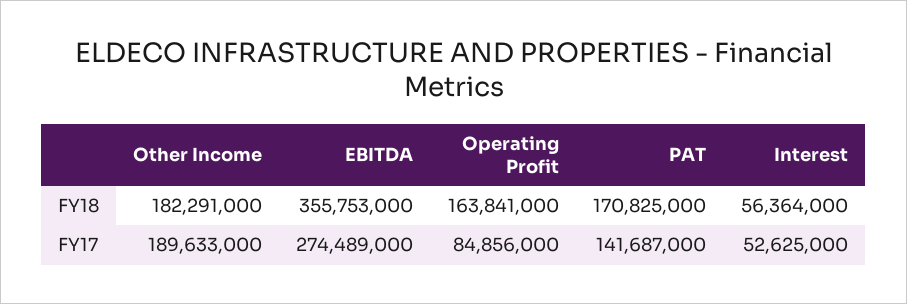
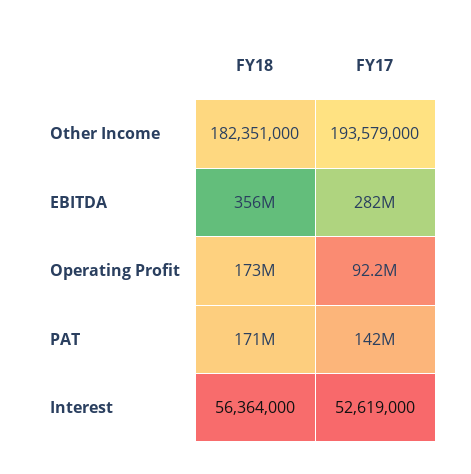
Other Income, FY18: 182291000 -> 182351000
Operating Profit, FY18: 163841000 -> 173000000
Other Income, FY17: 189633000 -> 193579000
EBITDA, FY17: 274489000 -> 282000000
Operating Profit, FY17: 84856000 -> 92200000
Interest, FY17: 52625000 -> 52619000

